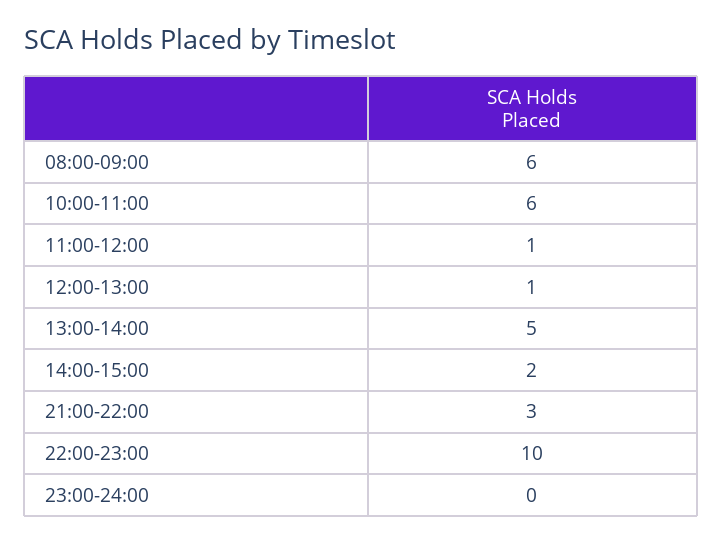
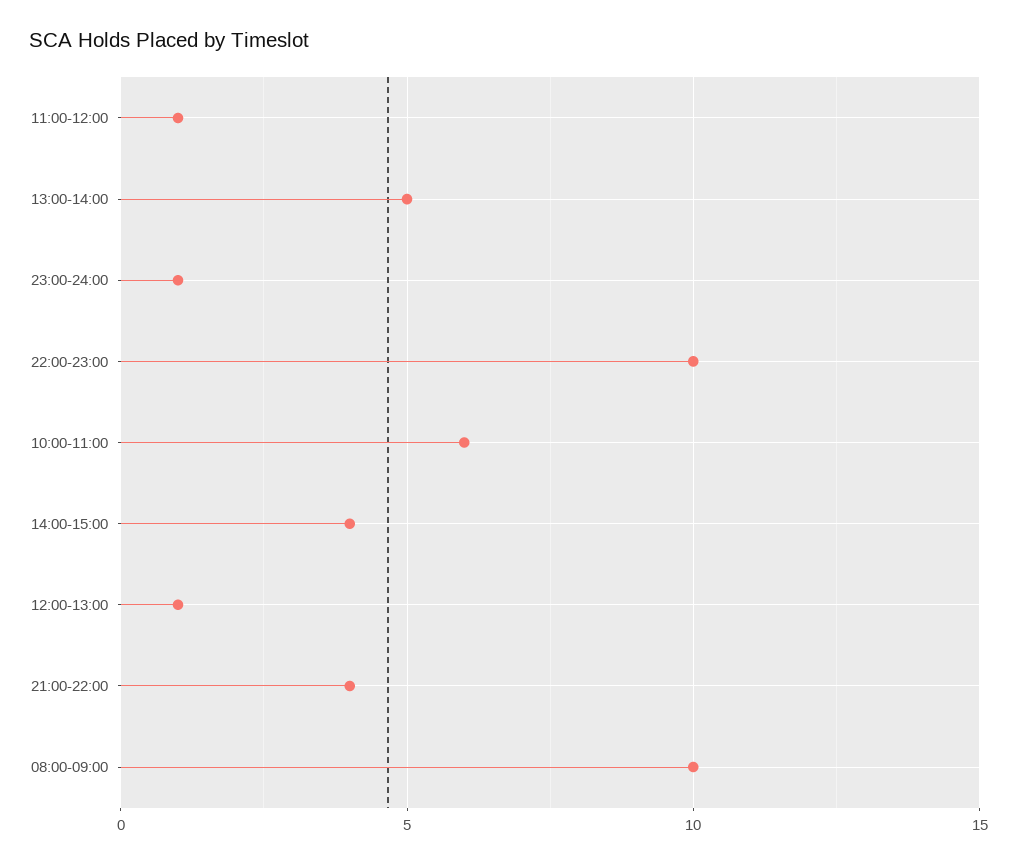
08:00-09:00: 6 -> 10
14:00-15:00: 2 -> 4
21:00-22:00: 3 -> 4
23:00-24:00: 0 -> 1

